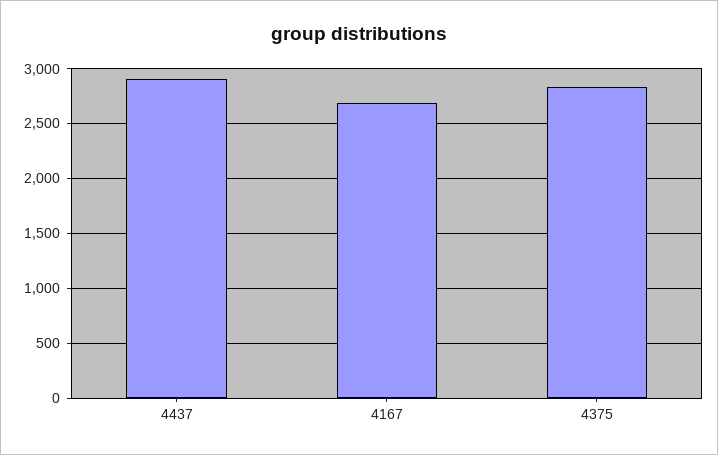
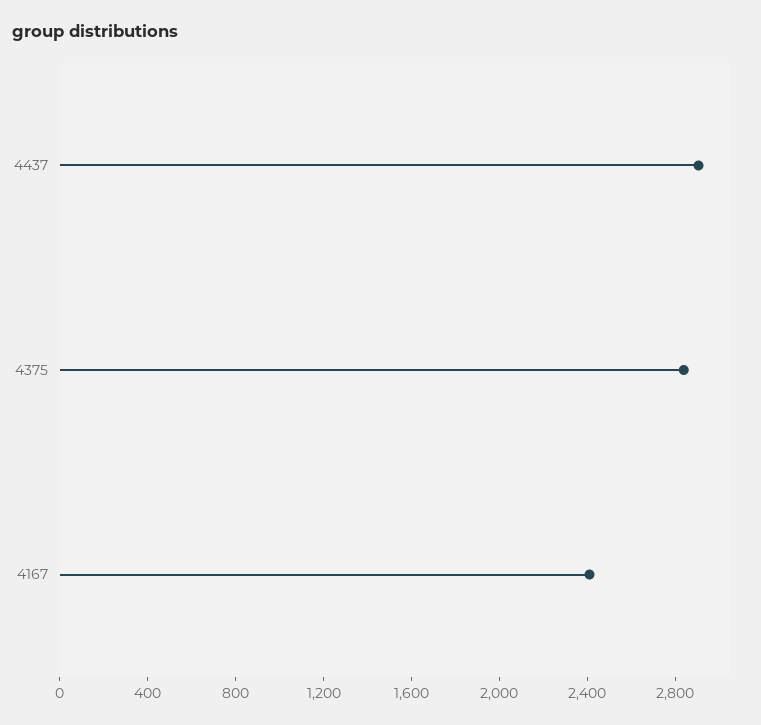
4167: 2700 -> 2400

